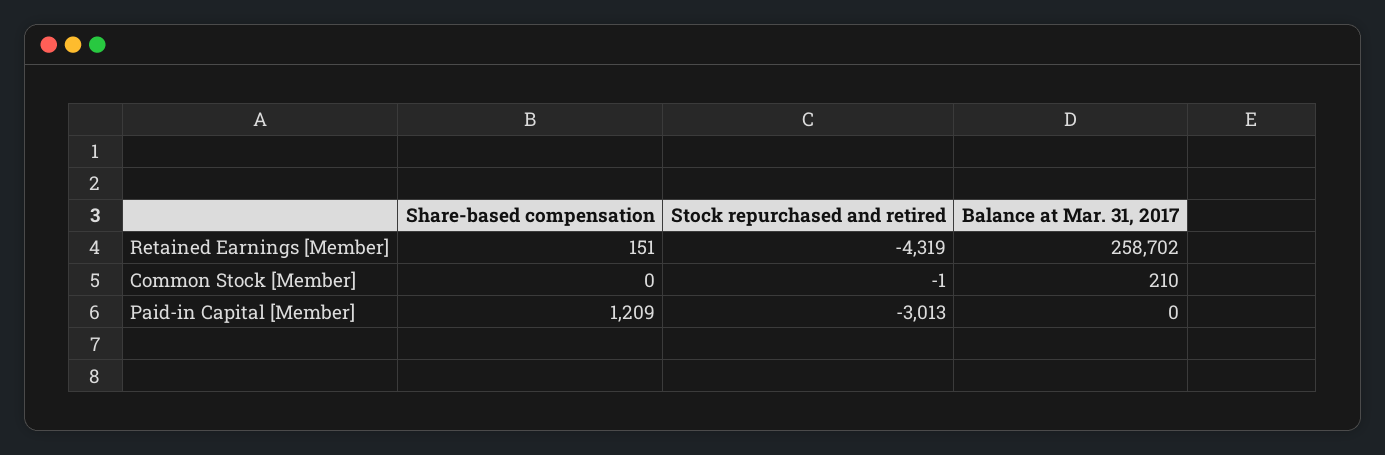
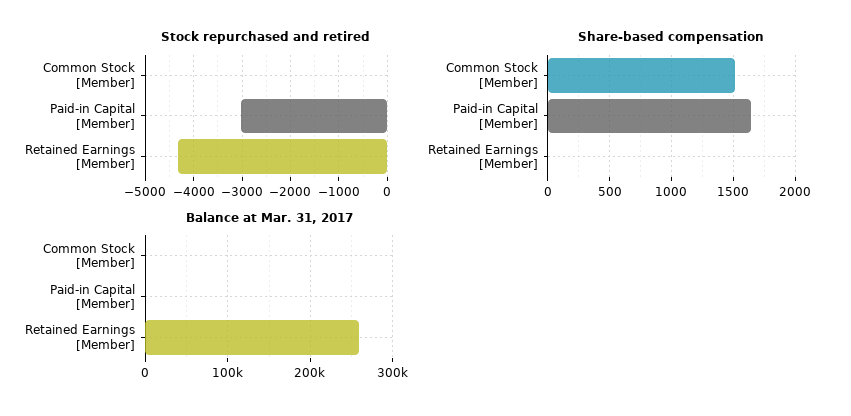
Share-based compensation, Retained Earnings [Member]: 151 -> 0
Share-based compensation, Common Stock [Member]: 0 -> 1500
Share-based compensation, Paid-in Capital [Member]: 1209 -> 1650

